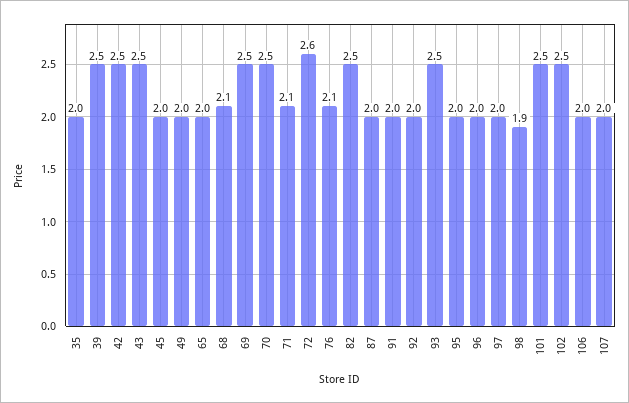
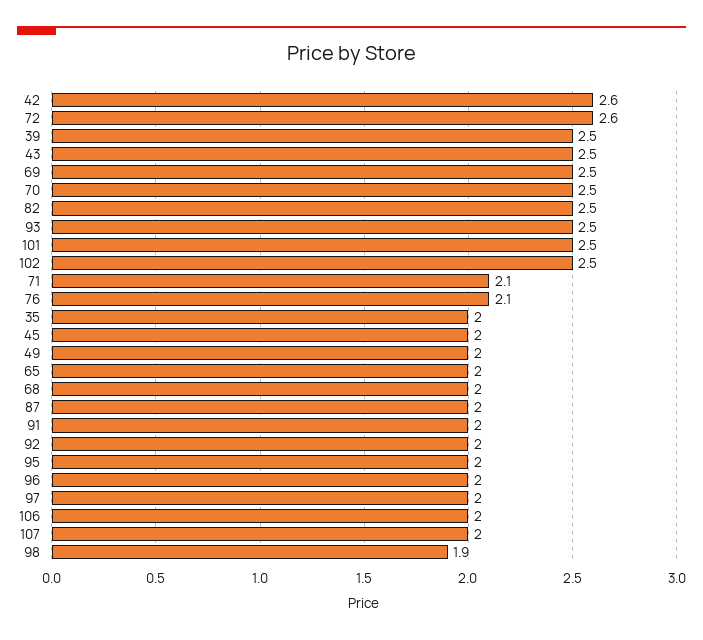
42: 2.5 -> 2.6
68: 2.1 -> 2

